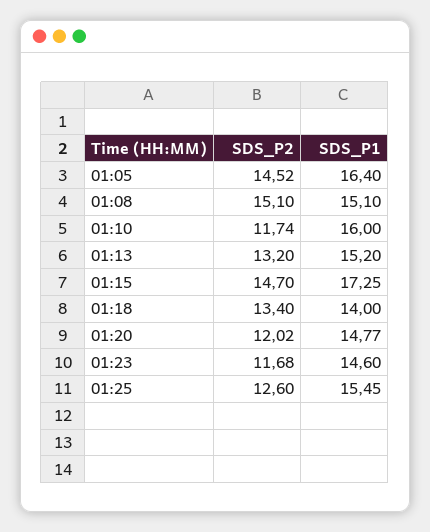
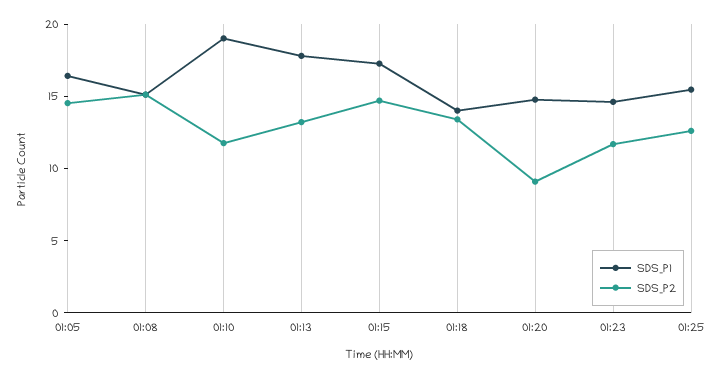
SDS_P1, 01:10: 16 -> 19
SDS_P1, 01:13: 15.2 -> 18
SDS_P2, 01:20: 12.02 -> 9

